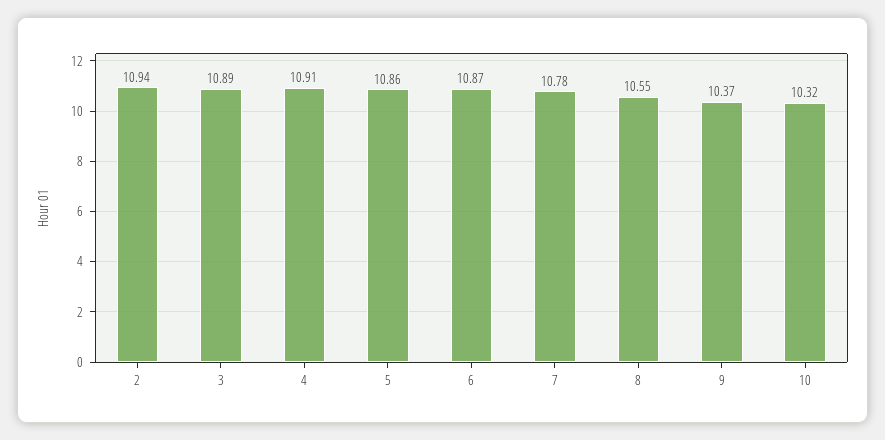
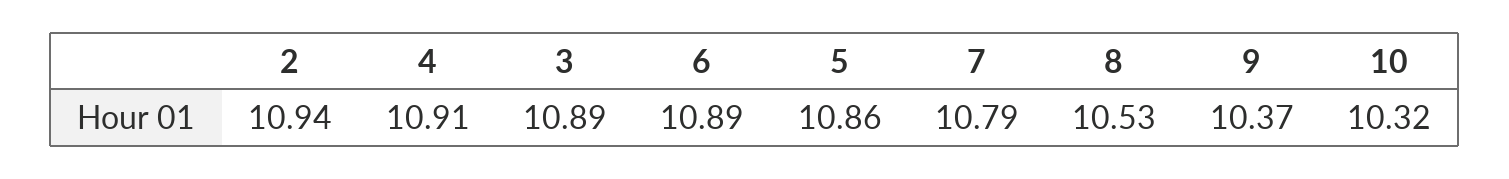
6: 10.87 -> 10.89
7: 10.78 -> 10.79
8: 10.55 -> 10.53

